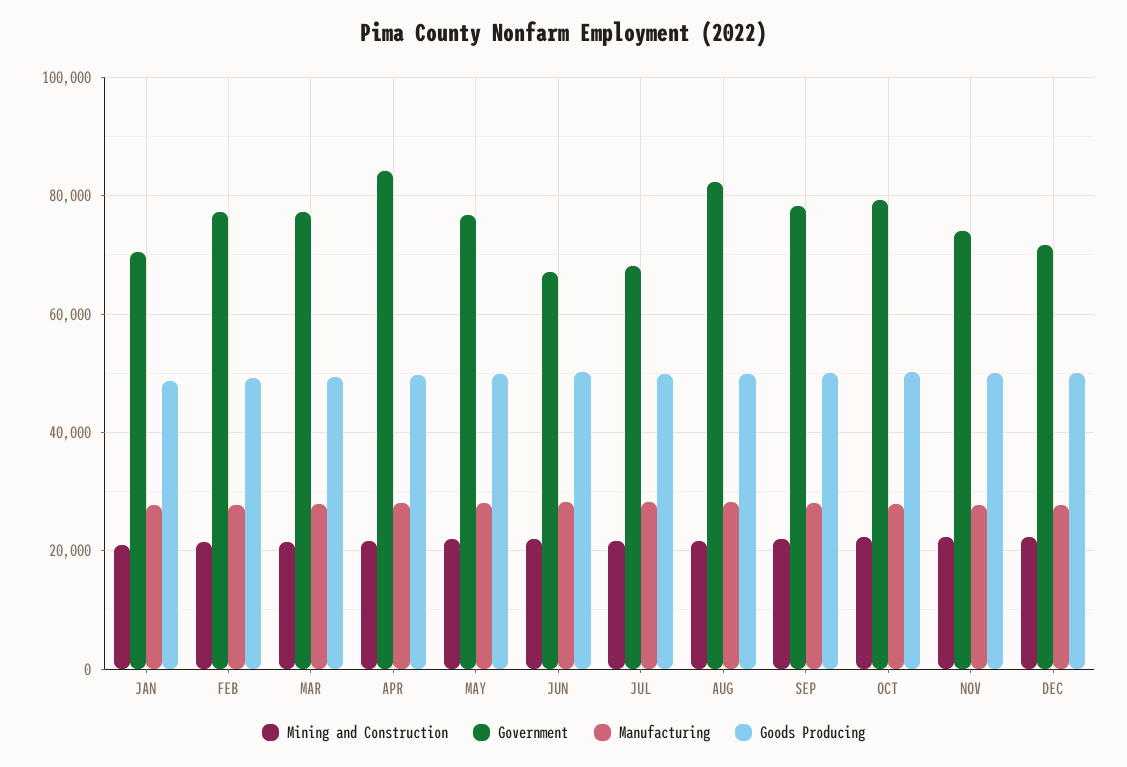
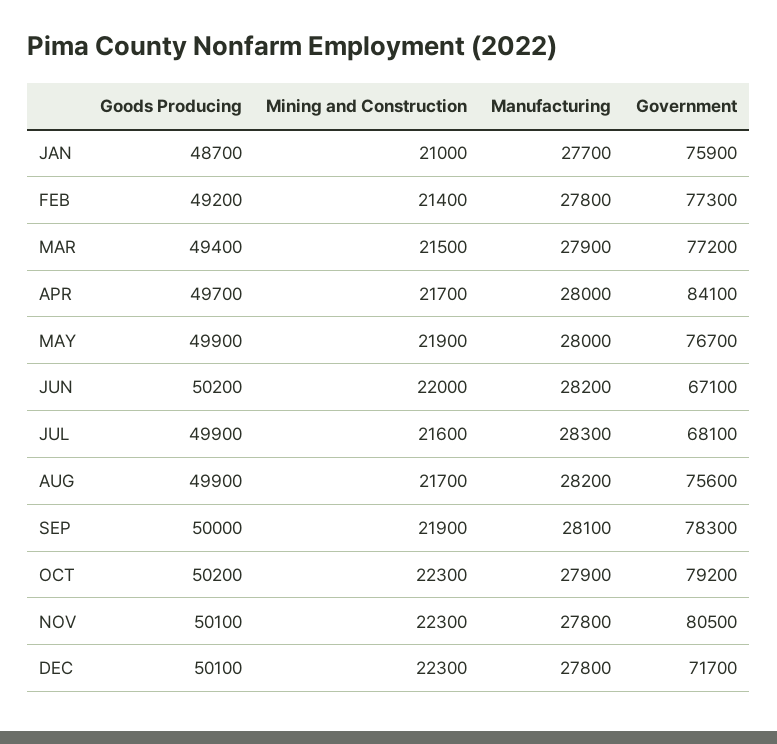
Government, JAN: 70000 -> 75900
Government, AUG: 82000 -> 75600
Government, NOV: 74000 -> 80500

